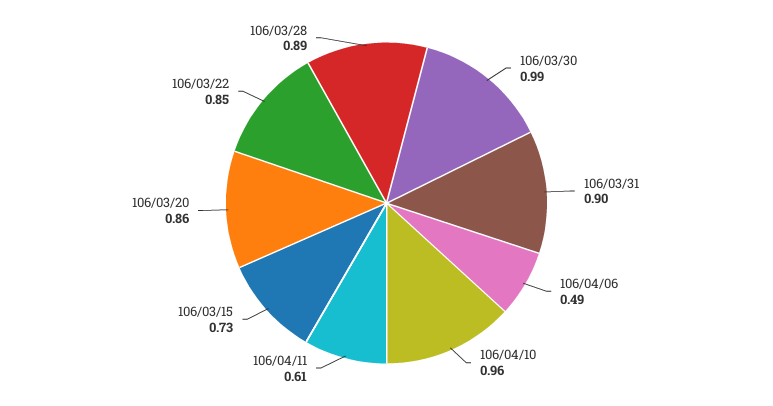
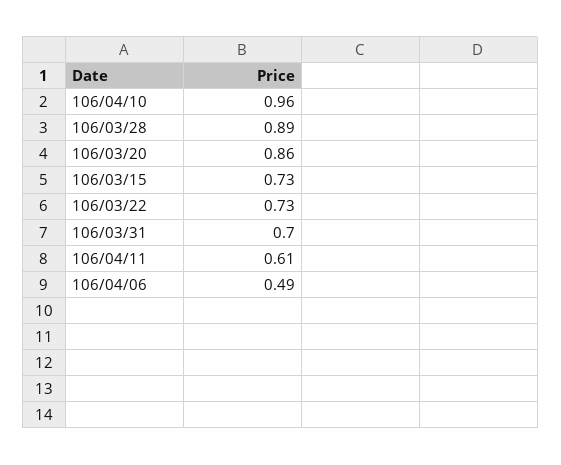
106/03/30: 0.99 -> none
106/03/31: 0.9 -> 0.7
106/03/22: 0.85 -> 0.73

